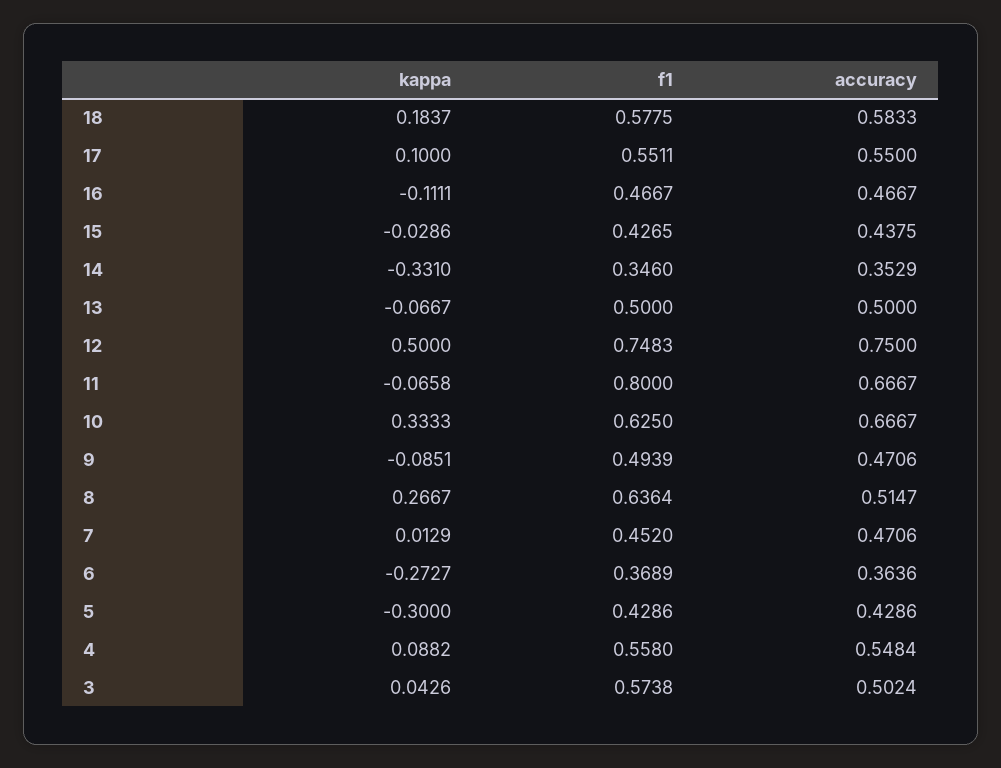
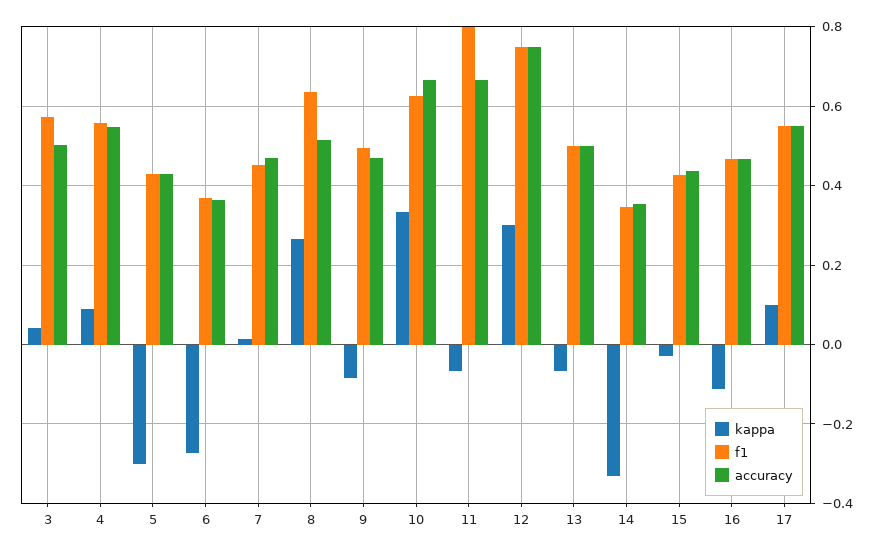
kappa, 18: 0.1837 -> none
f1, 18: 0.5775 -> none
accuracy, 18: 0.5833 -> none
kappa, 12: 0.5 -> 0.3

